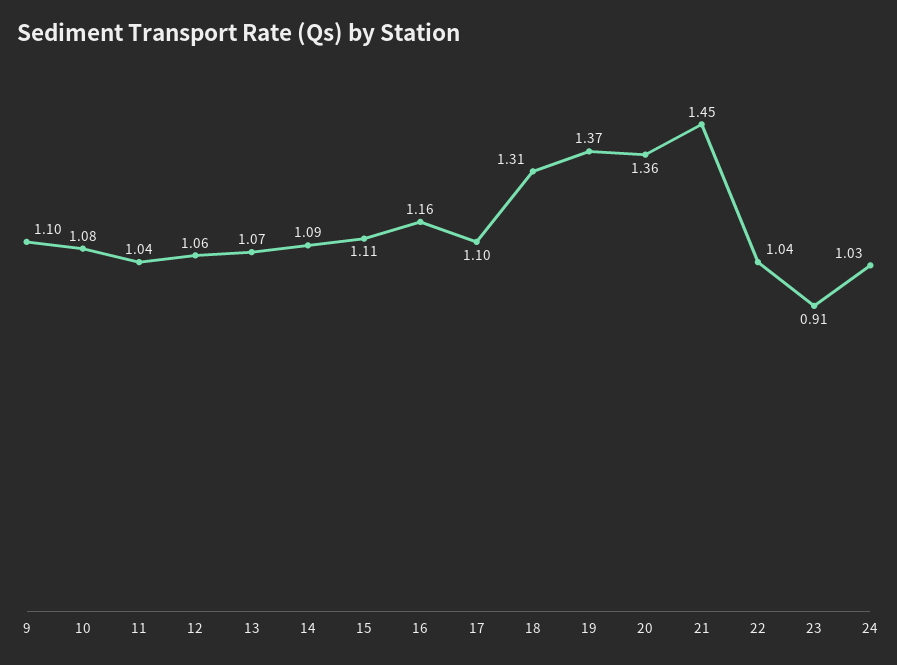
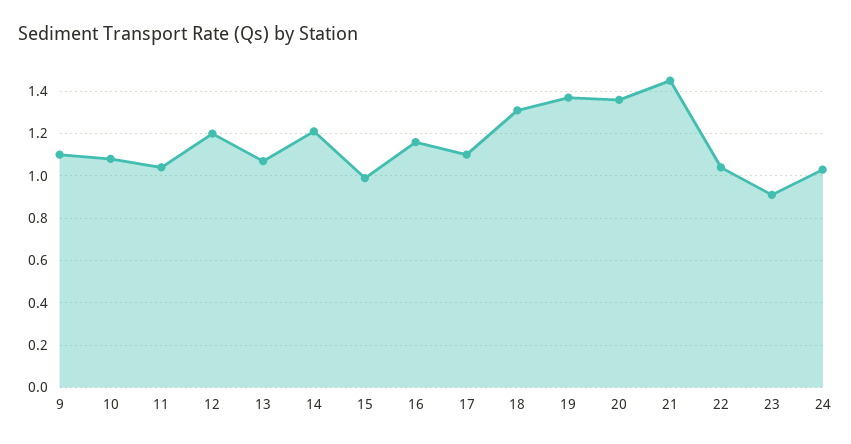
12: 1.06 -> 1.2
14: 1.09 -> 1.2
15: 1.11 -> 1

